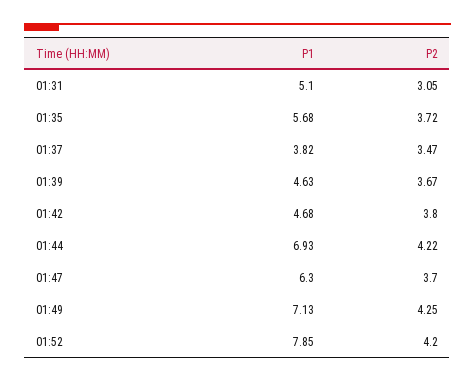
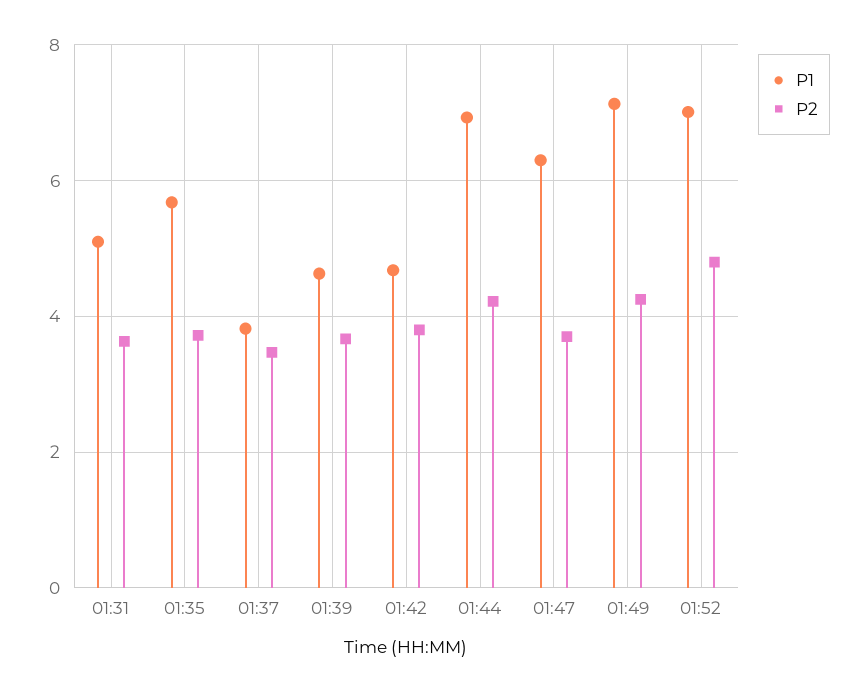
P2, 01:31: 3.05 -> 3.6
P1, 01:52: 7.85 -> 7
P2, 01:52: 4.2 -> 4.8

